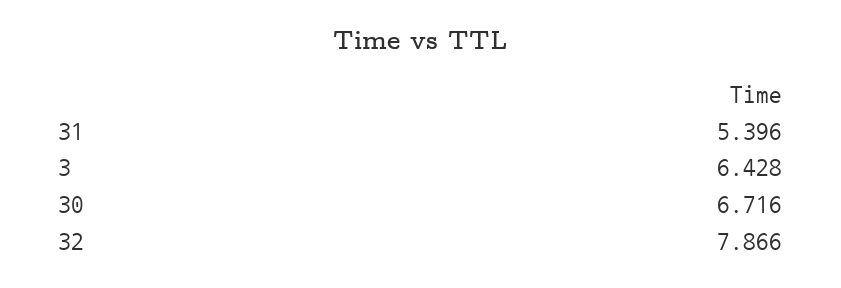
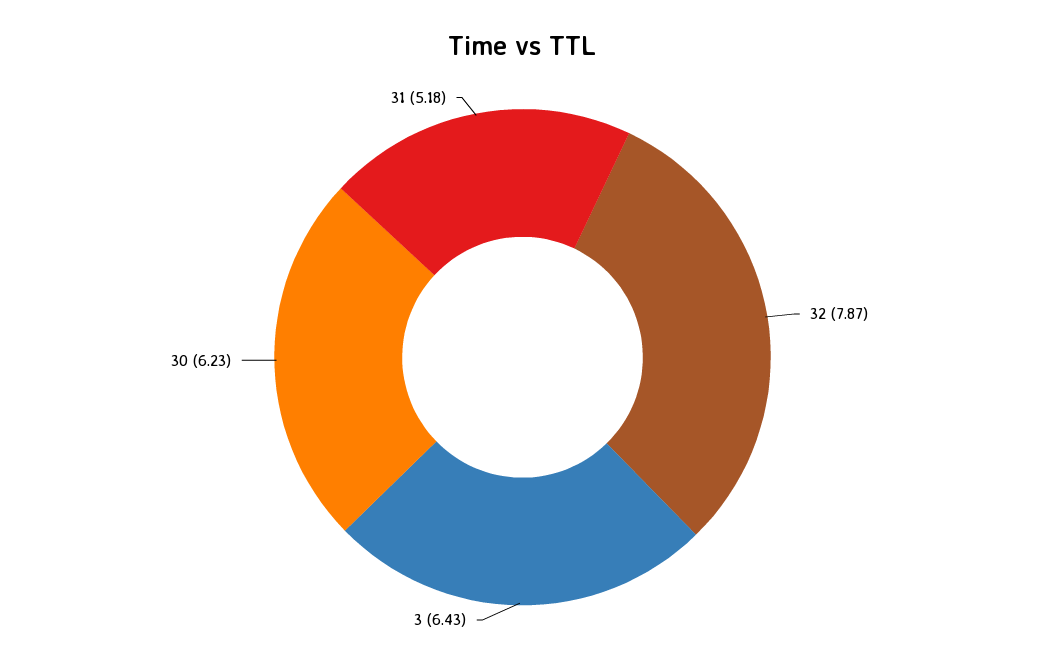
31: 5.396 -> 5.18
30: 6.716 -> 6.23

